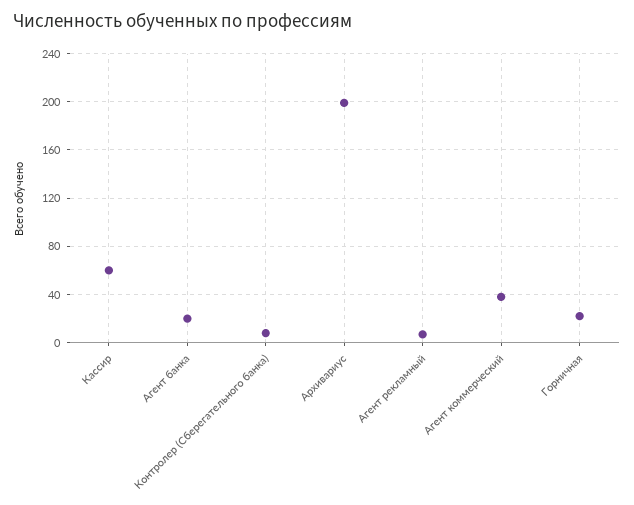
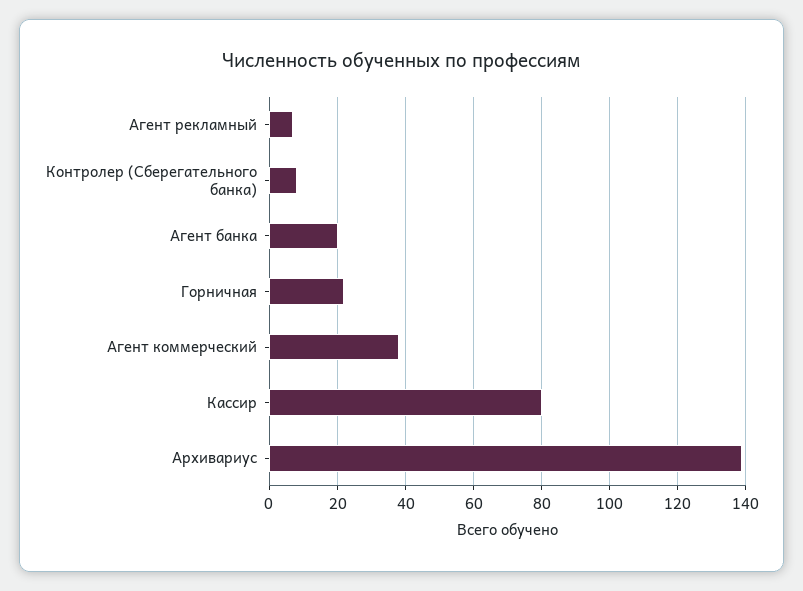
Кассир: 60 -> 80
Архивариус: 200 -> 140

